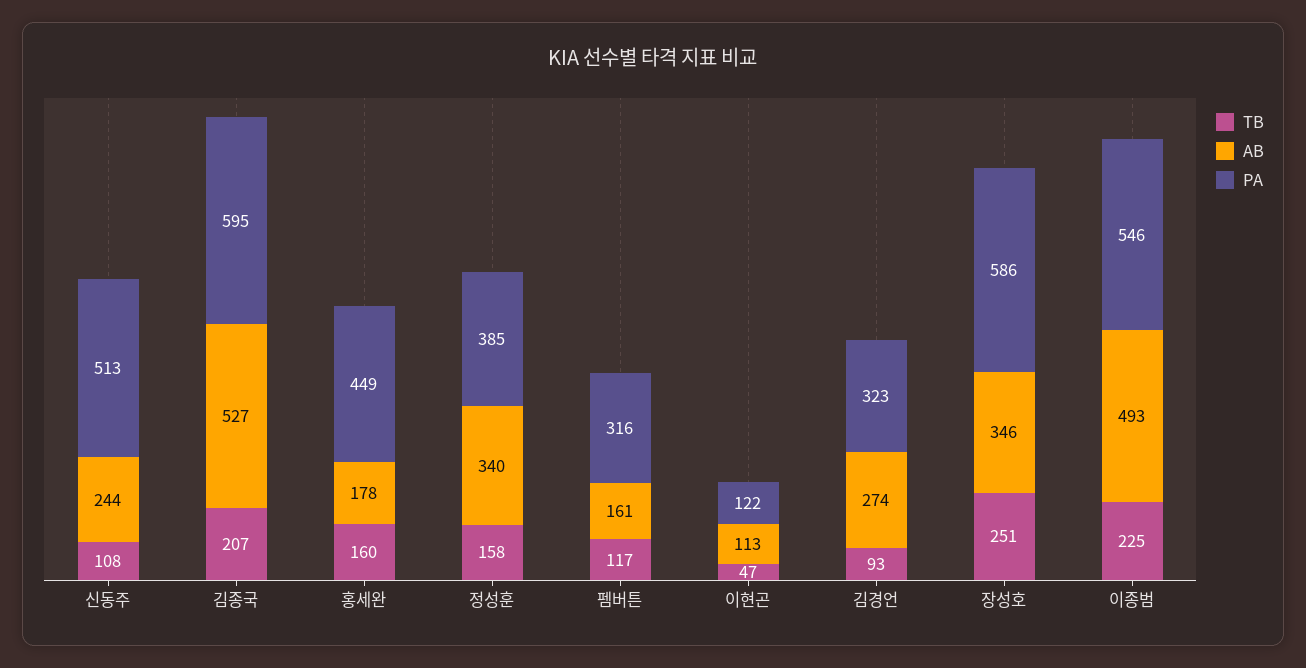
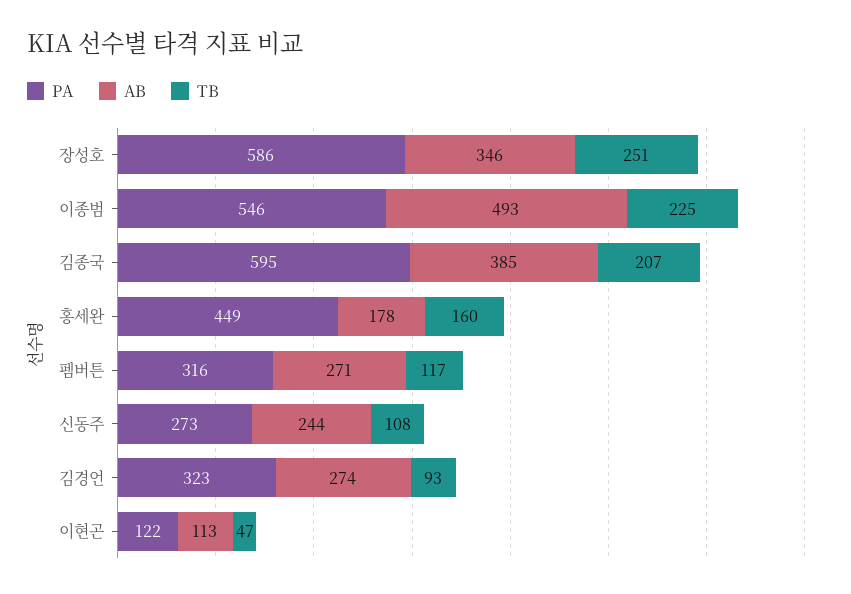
PA, 신동주: 513 -> 273
AB, 김종국: 527 -> 385
TB, 정성훈: 158 -> none
AB, 정성훈: 340 -> none
PA, 정성훈: 385 -> none
AB, 펨버튼: 161 -> 271

